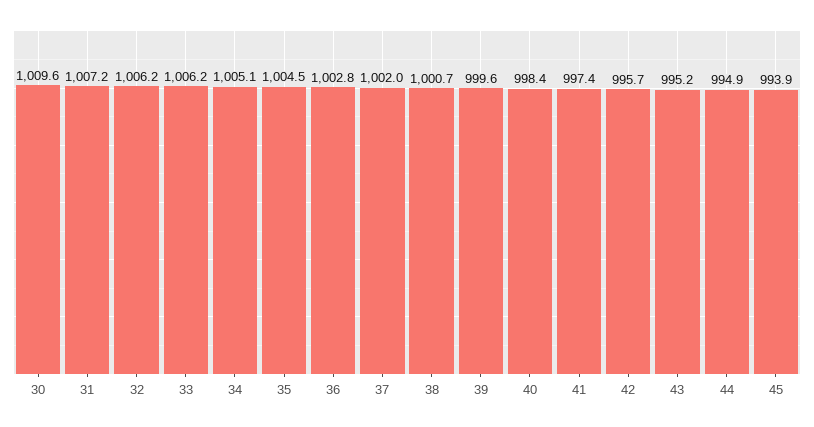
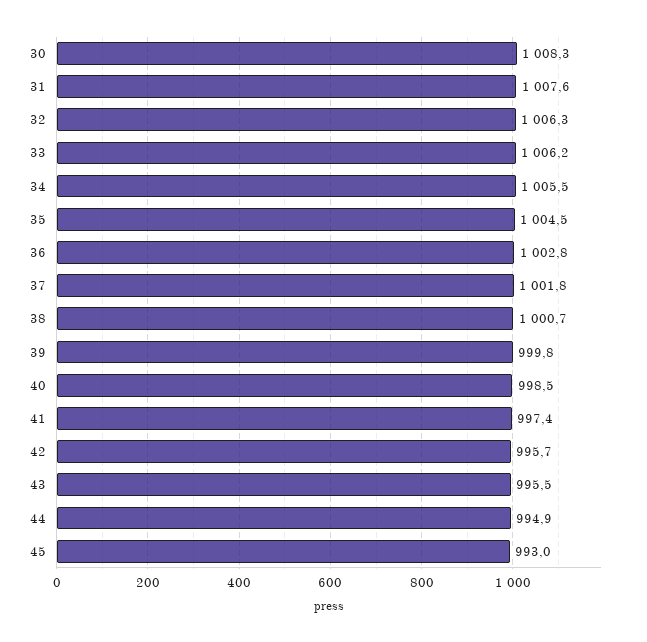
30: 1009.6 -> 1008.3
31: 1007.2 -> 1007.6
32: 1006.2 -> 1006.3
34: 1005.1 -> 1005.5
37: 1002 -> 1001.8
39: 999.6 -> 999.8
40: 998.4 -> 998.5
43: 995.2 -> 995.5
45: 993.9 -> 993

